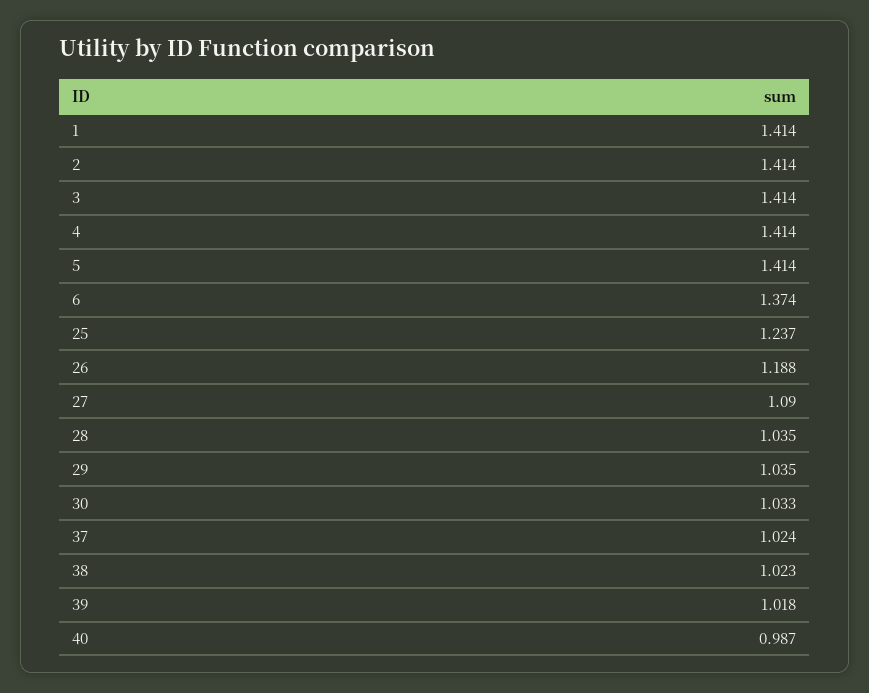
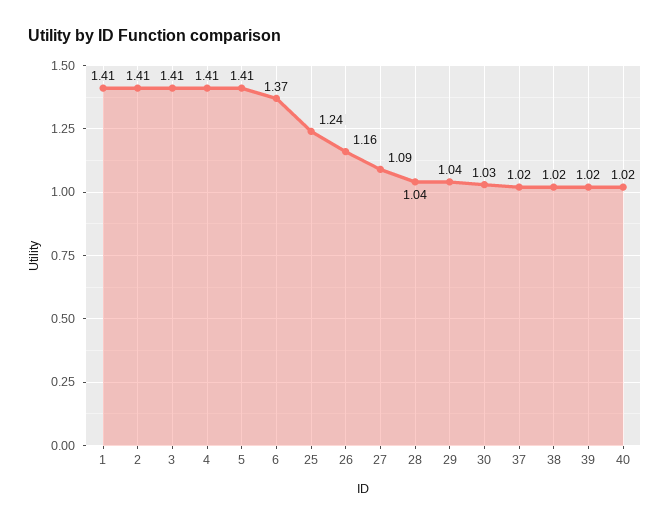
26: 1.188 -> 1.16
40: 0.987 -> 1.02

